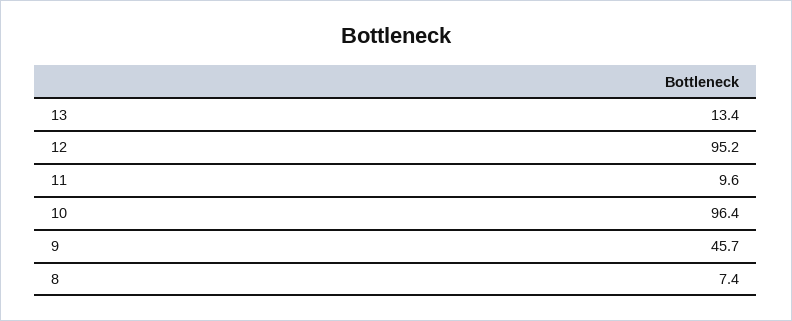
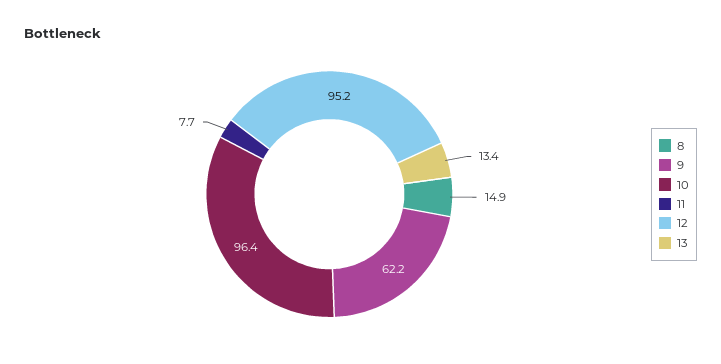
11: 9.6 -> 7.7
9: 45.7 -> 62.2
8: 7.4 -> 14.9

